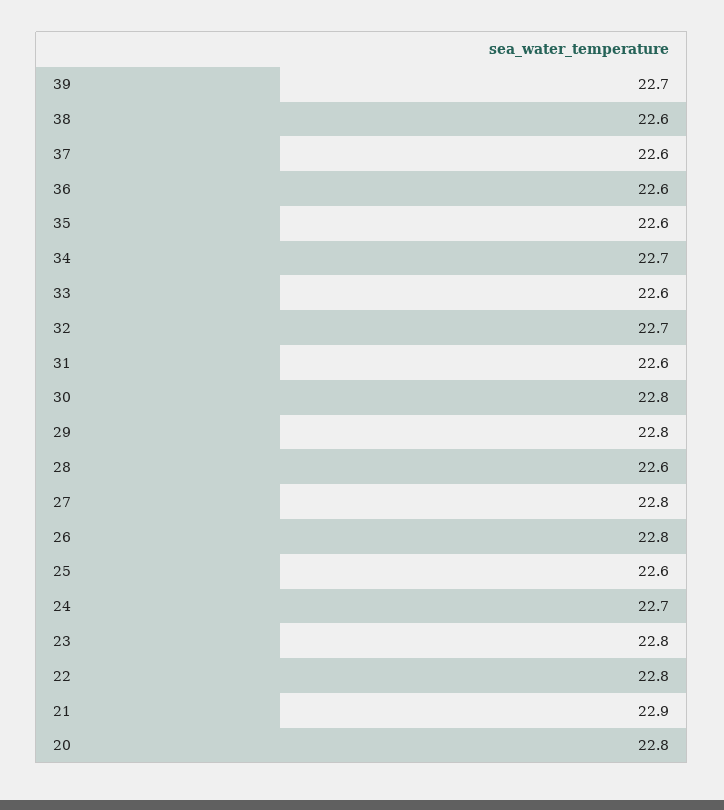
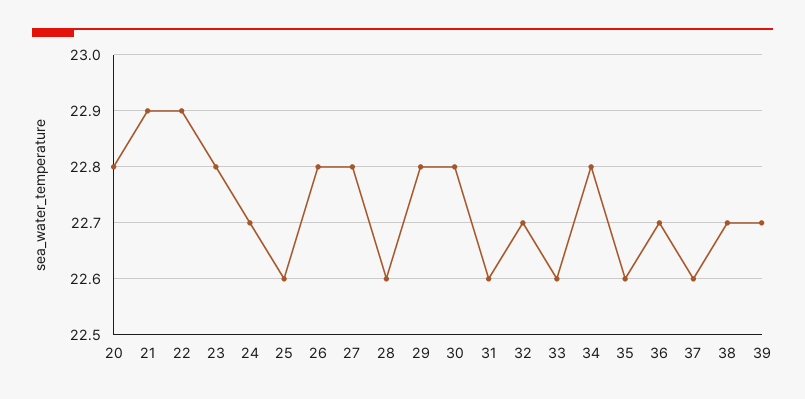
38: 22.6 -> 22.7
36: 22.6 -> 22.7
34: 22.7 -> 22.8
22: 22.8 -> 22.9

